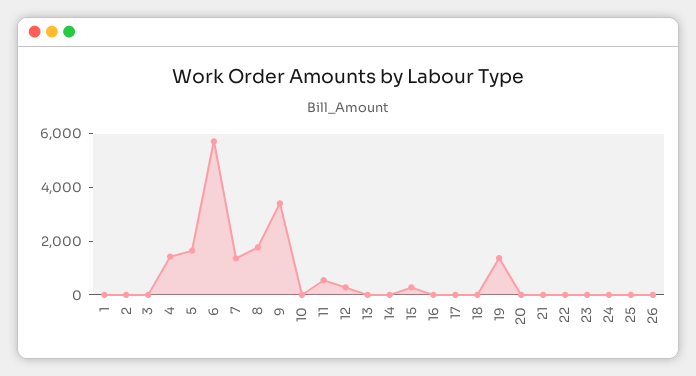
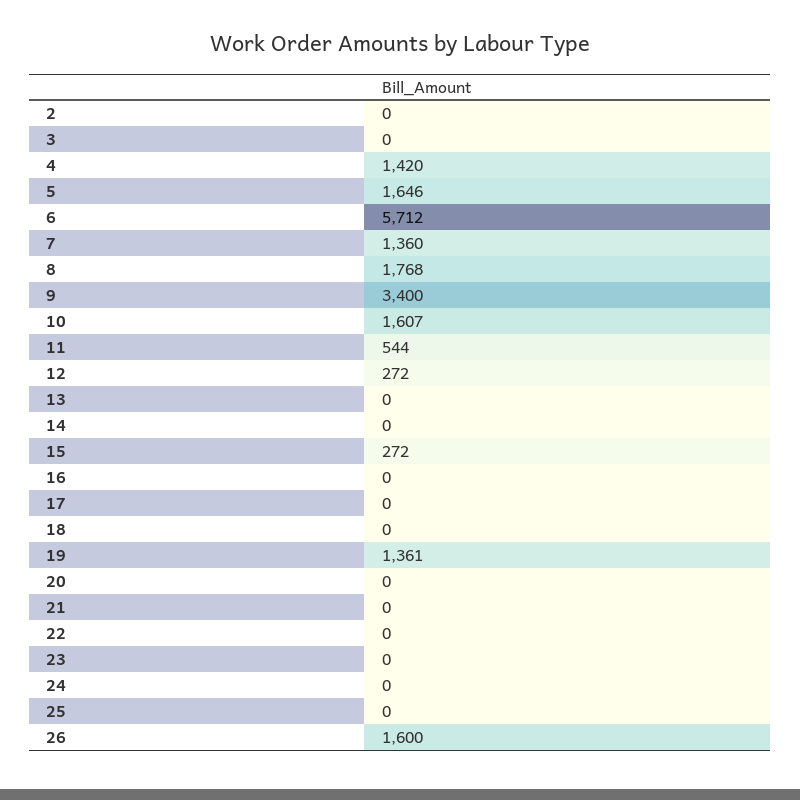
1: 0 -> none
10: 0 -> 1607
26: 0 -> 1600

